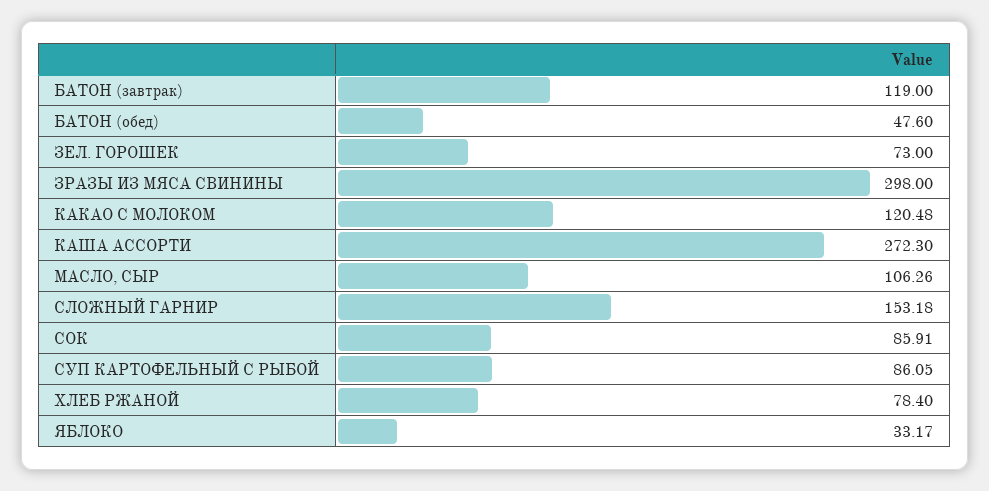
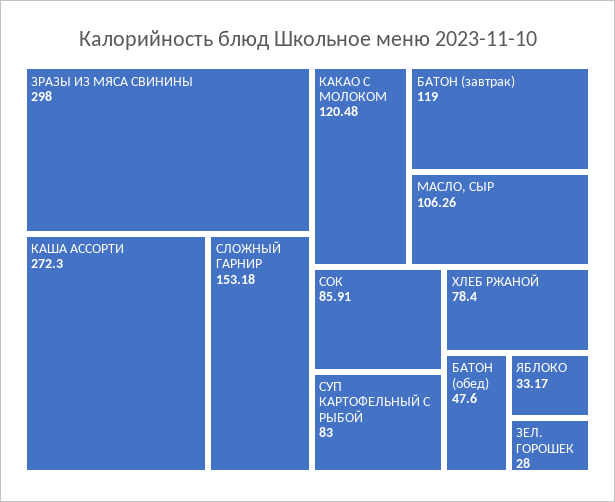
ЗЕЛ. ГОРОШЕК: 73 -> 28
СУП КАРТОФЕЛЬНЫЙ С РЫБОЙ: 86.05 -> 83

